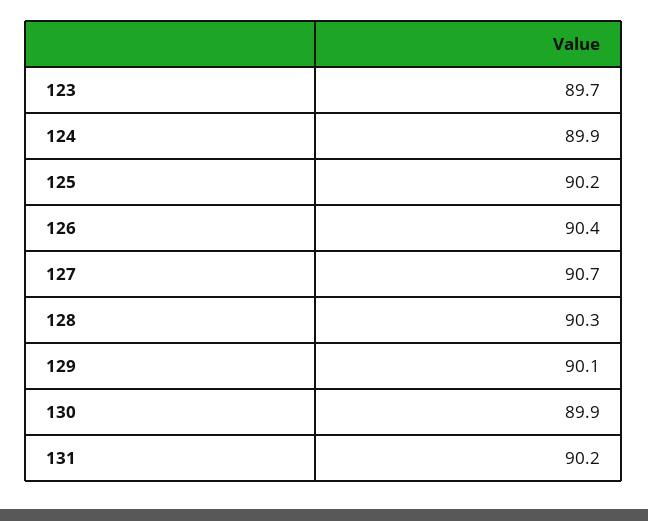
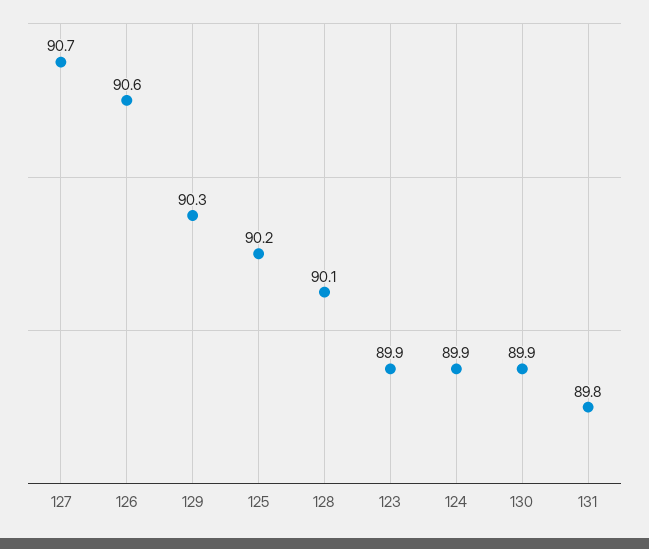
123: 89.7 -> 89.9
126: 90.4 -> 90.6
128: 90.3 -> 90.1
129: 90.1 -> 90.3
131: 90.2 -> 89.8

